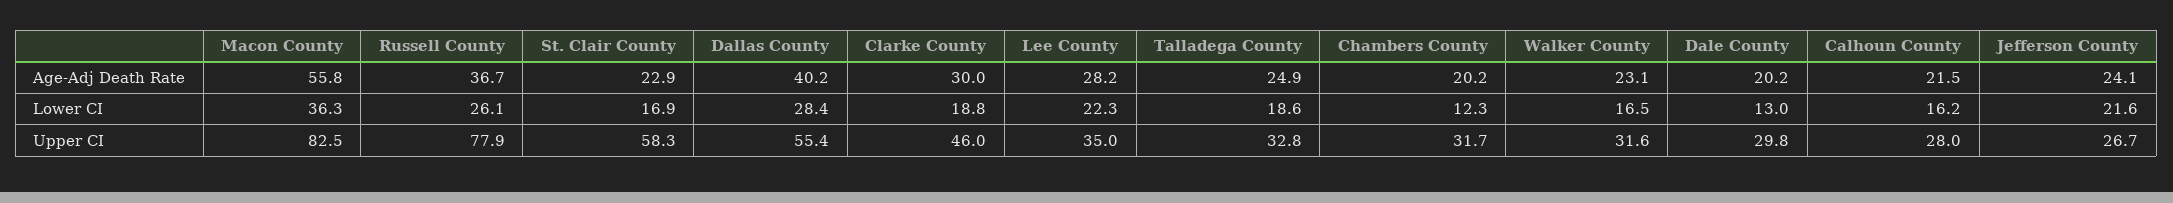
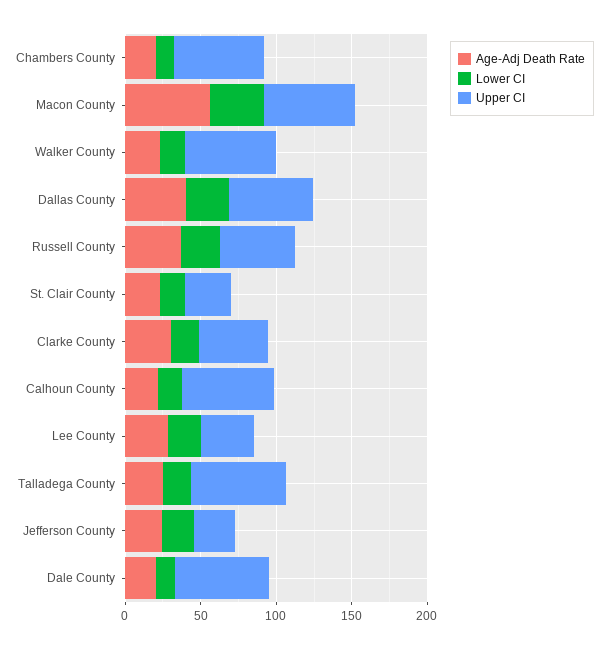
Upper CI, Macon County: 82.5 -> 60
Upper CI, Russell County: 77.9 -> 50
Upper CI, St. Clair County: 58.3 -> 30
Upper CI, Talladega County: 32.8 -> 60
Upper CI, Chambers County: 31.7 -> 60
Upper CI, Walker County: 31.6 -> 60
Upper CI, Dale County: 29.8 -> 60
Upper CI, Calhoun County: 28 -> 60

